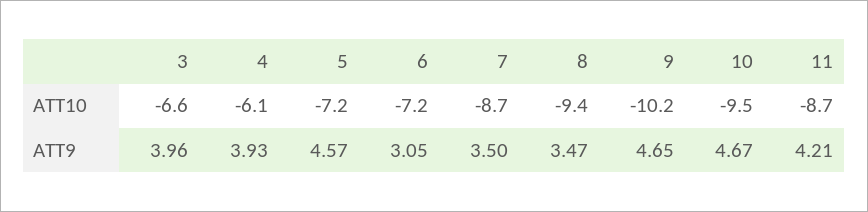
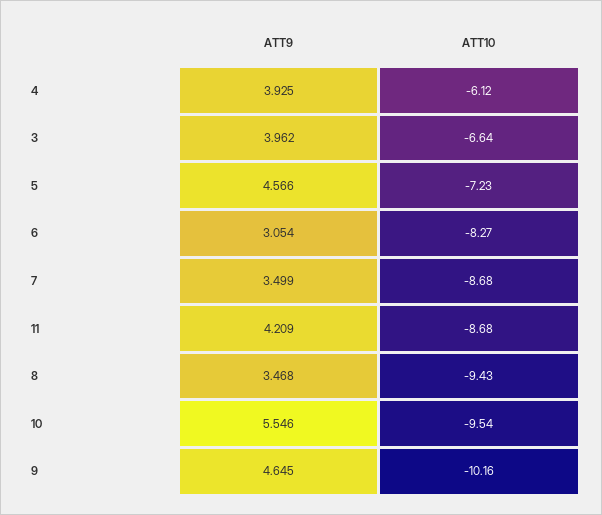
6, ATT10: -7.2 -> -8.27
10, ATT9: 4.67 -> 5.546

